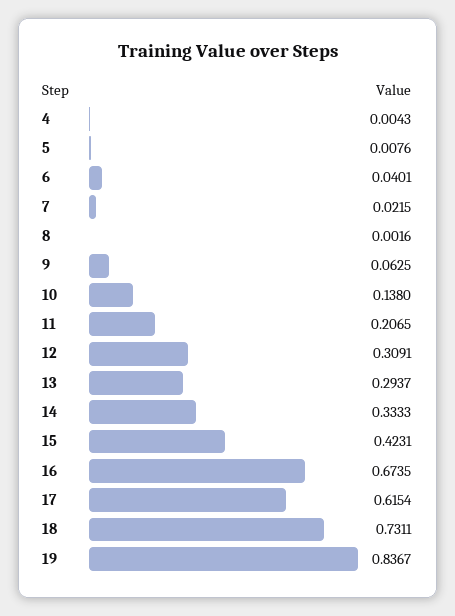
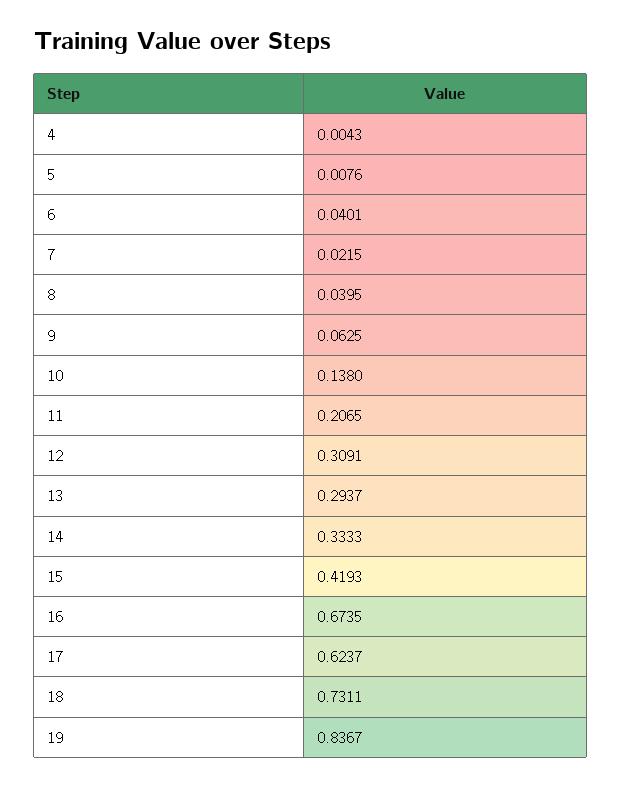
8: 0.0016 -> 0.0395
15: 0.4231 -> 0.4193
17: 0.6154 -> 0.6237

